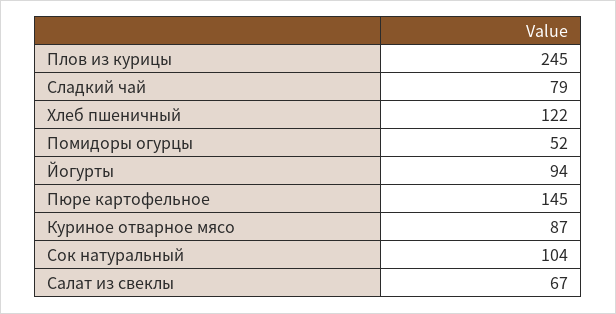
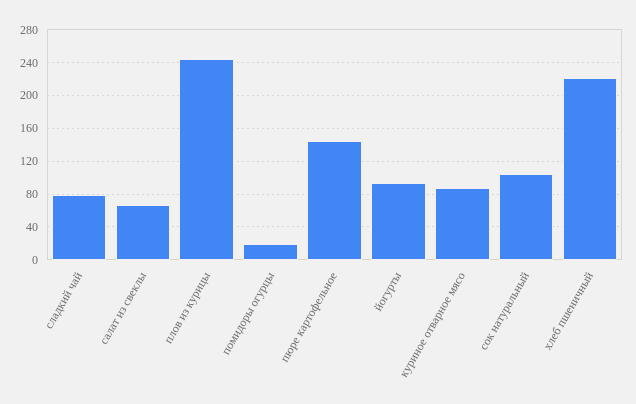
Хлеб пшеничный: 122 -> 220
Помидоры огурцы: 52 -> 20

